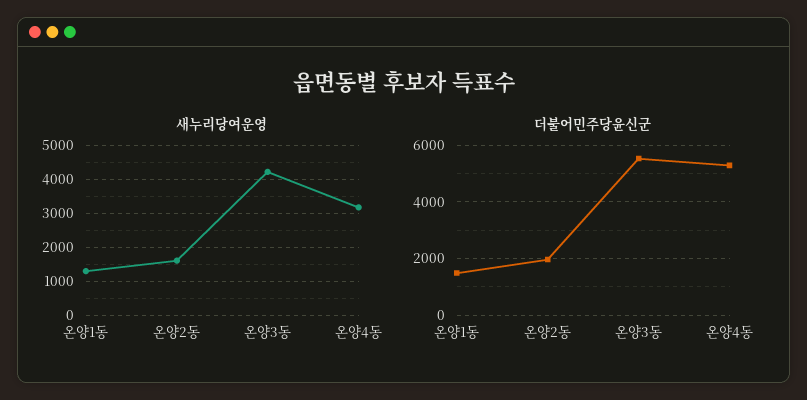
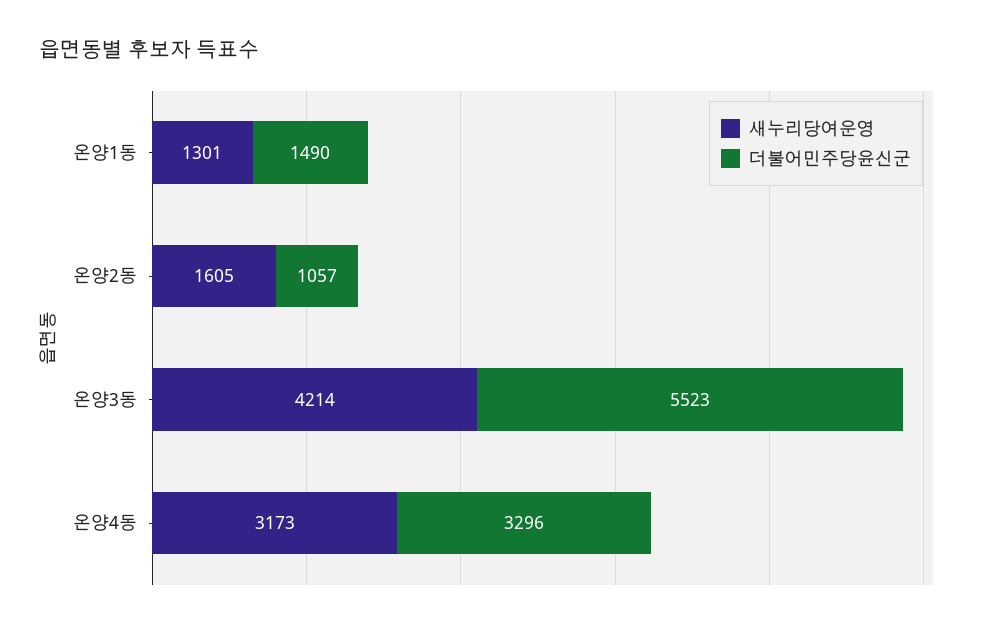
더불어민주당윤신군, 온양2동: 2000 -> 1057
더불어민주당윤신군, 온양4동: 5250 -> 3296

